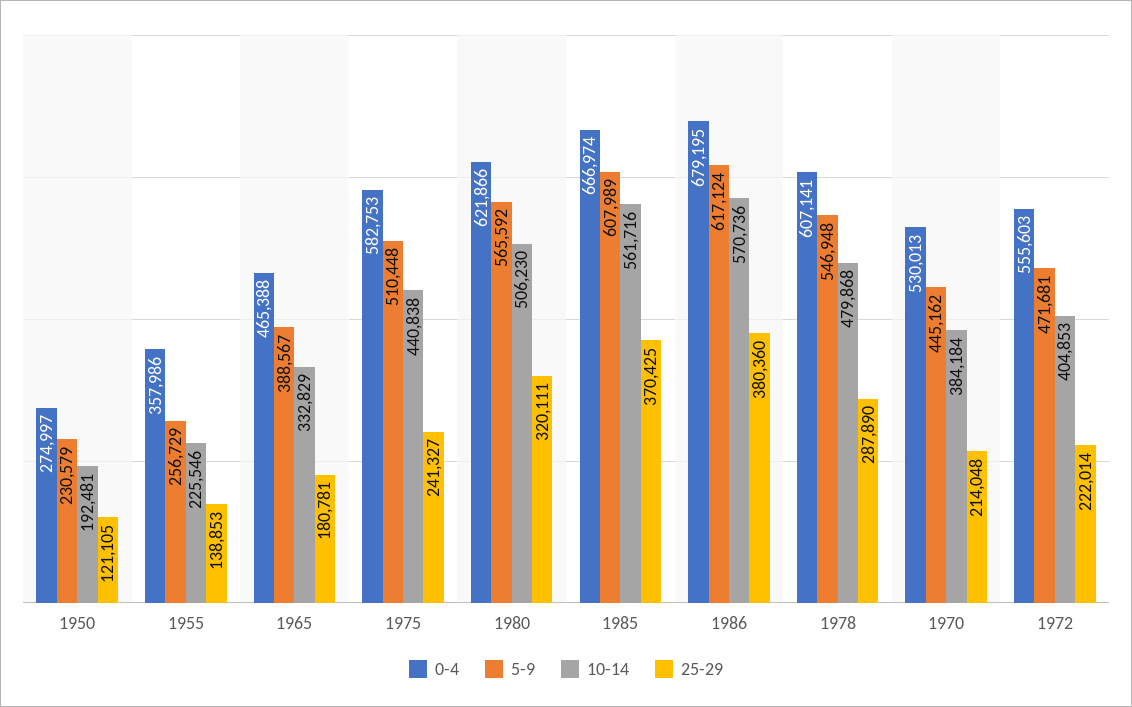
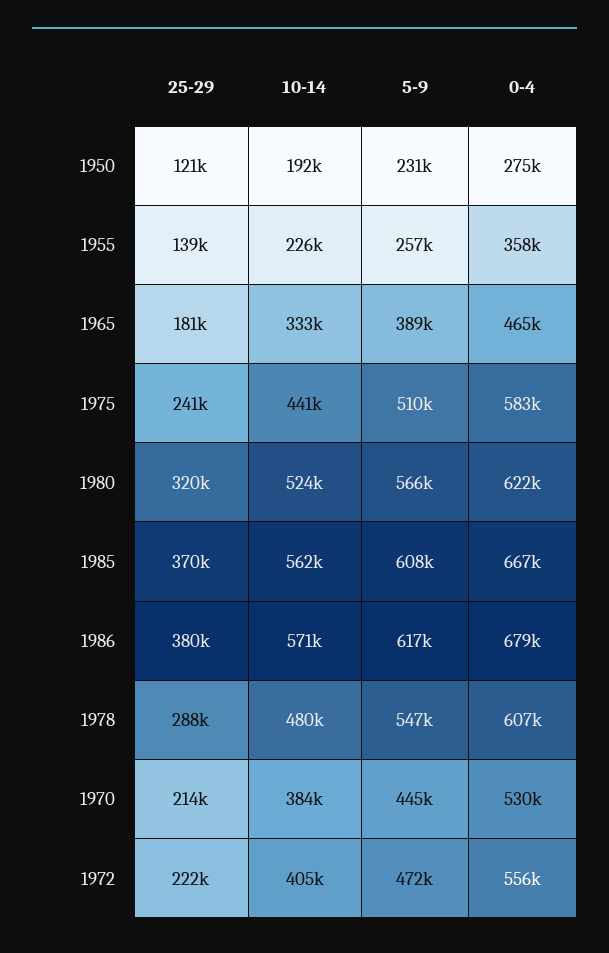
10-14, 1980: 506230 -> 524000

